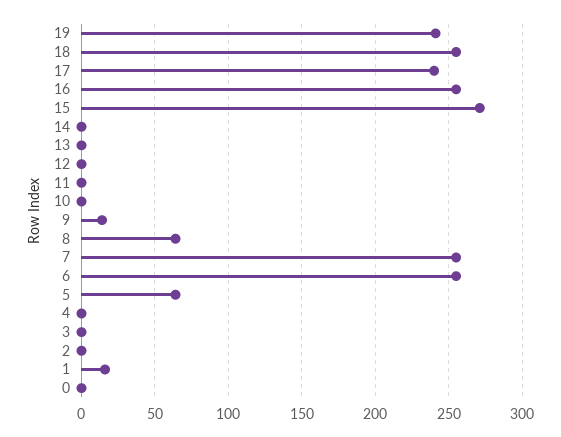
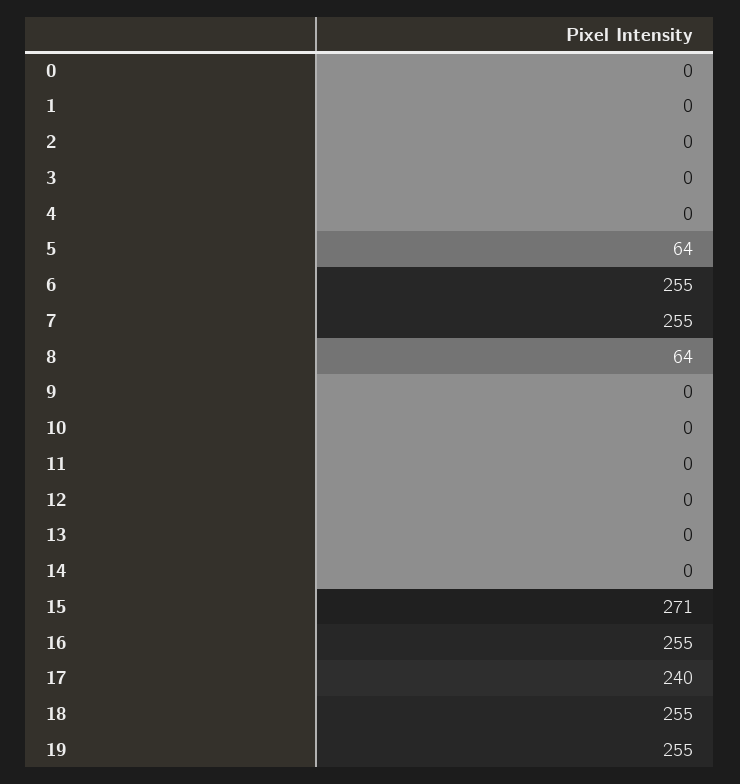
19: 240 -> 255
9: 15 -> 0
1: 15 -> 0

